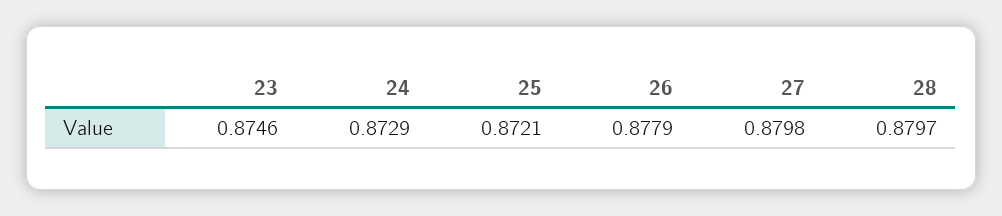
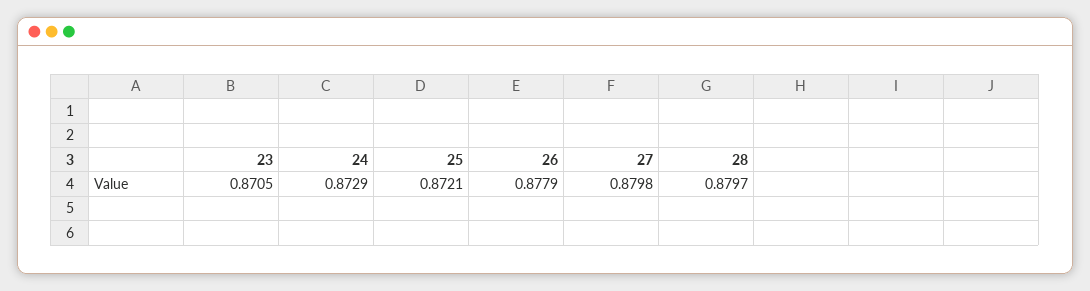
23: 0.8746 -> 0.8705

